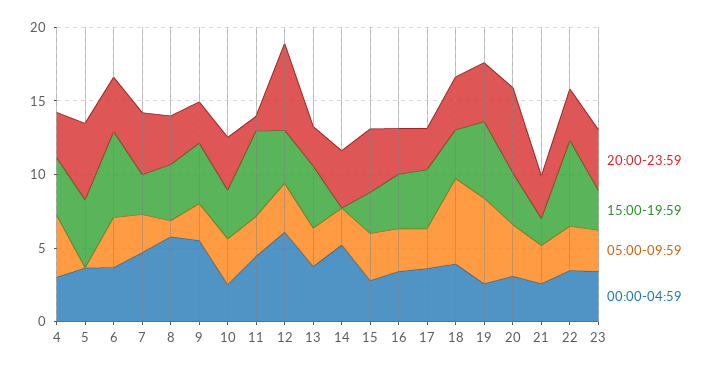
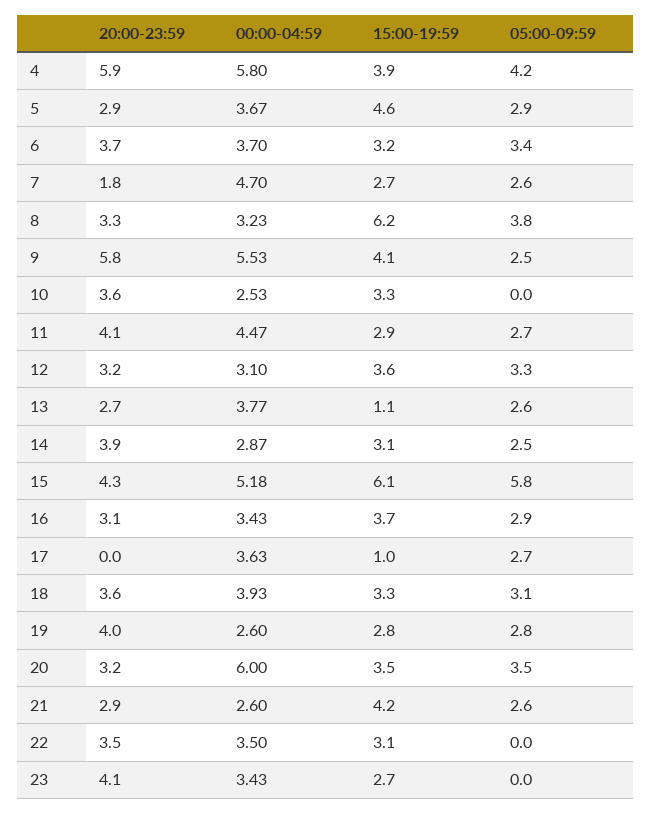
20:00-23:59, 4: 3 -> 5.9
00:00-04:59, 4: 3 -> 5.8
20:00-23:59, 5: 5 -> 2.9
05:00-09:59, 5: 0 -> 2.9
15:00-19:59, 6: 6 -> 3.2
20:00-23:59, 7: 4 -> 1.8
15:00-19:59, 8: 4 -> 6.2
05:00-09:59, 8: 1 -> 3.8
00:00-04:59, 8: 6 -> 3.23
20:00-23:59, 9: 3 -> 5.8
05:00-09:59, 10: 3 -> 0
20:00-23:59, 11: 1 -> 4.1
15:00-19:59, 11: 6 -> 2.9
20:00-23:59, 12: 6 -> 3.2
00:00-04:59, 12: 6 -> 3.1
15:00-19:59, 13: 4 -> 1.1
15:00-19:59, 14: 0 -> 3.1
00:00-04:59, 14: 5 -> 2.87
15:00-19:59, 15: 3 -> 6.1
05:00-09:59, 15: 3 -> 5.8
00:00-04:59, 15: 3 -> 5.18
20:00-23:59, 17: 3 -> 0
15:00-19:59, 17: 4 -> 1
05:00-09:59, 18: 6 -> 3.1
15:00-19:59, 19: 5 -> 2.8
05:00-09:59, 19: 6 -> 2.8
20:00-23:59, 20: 6 -> 3.2
00:00-04:59, 20: 3 -> 6
15:00-19:59, 21: 2 -> 4.2
15:00-19:59, 22: 6 -> 3.1
05:00-09:59, 22: 3 -> 0
05:00-09:59, 23: 3 -> 0

